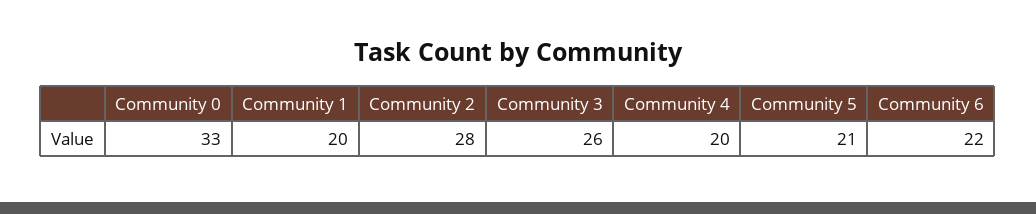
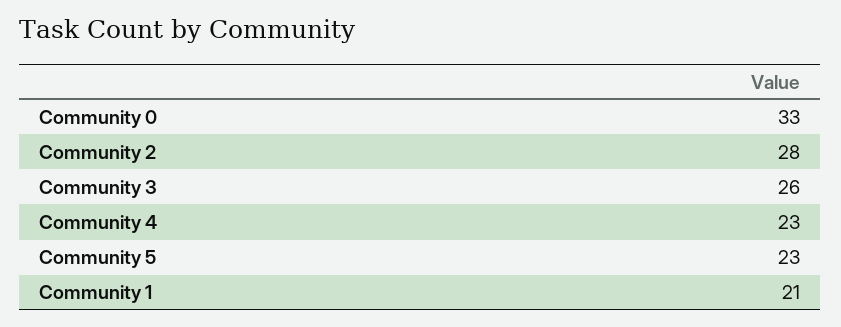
Community 1: 20 -> 21
Community 4: 20 -> 23
Community 5: 21 -> 23
Community 6: 22 -> none

